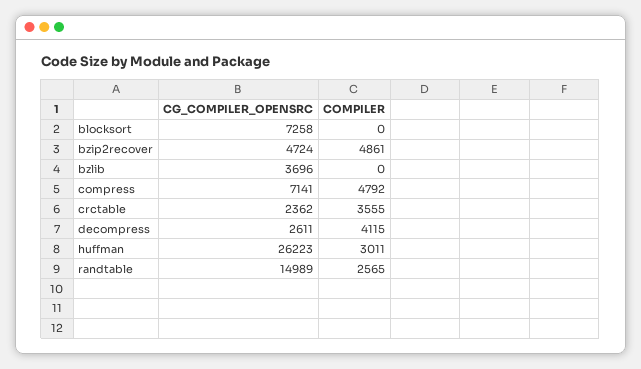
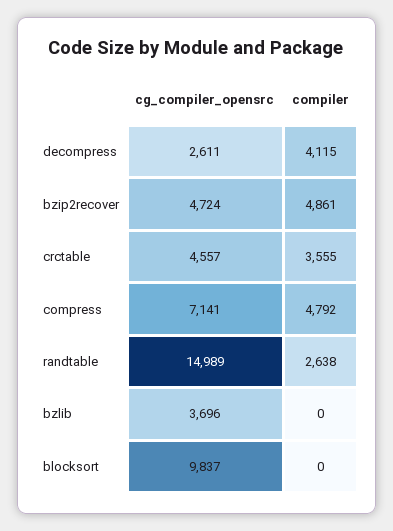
CG_COMPILER_OPENSRC, blocksort: 7258 -> 9837
CG_COMPILER_OPENSRC, crctable: 2362 -> 4557
CG_COMPILER_OPENSRC, huffman: 26223 -> none
COMPILER, huffman: 3011 -> none
COMPILER, randtable: 2565 -> 2638

